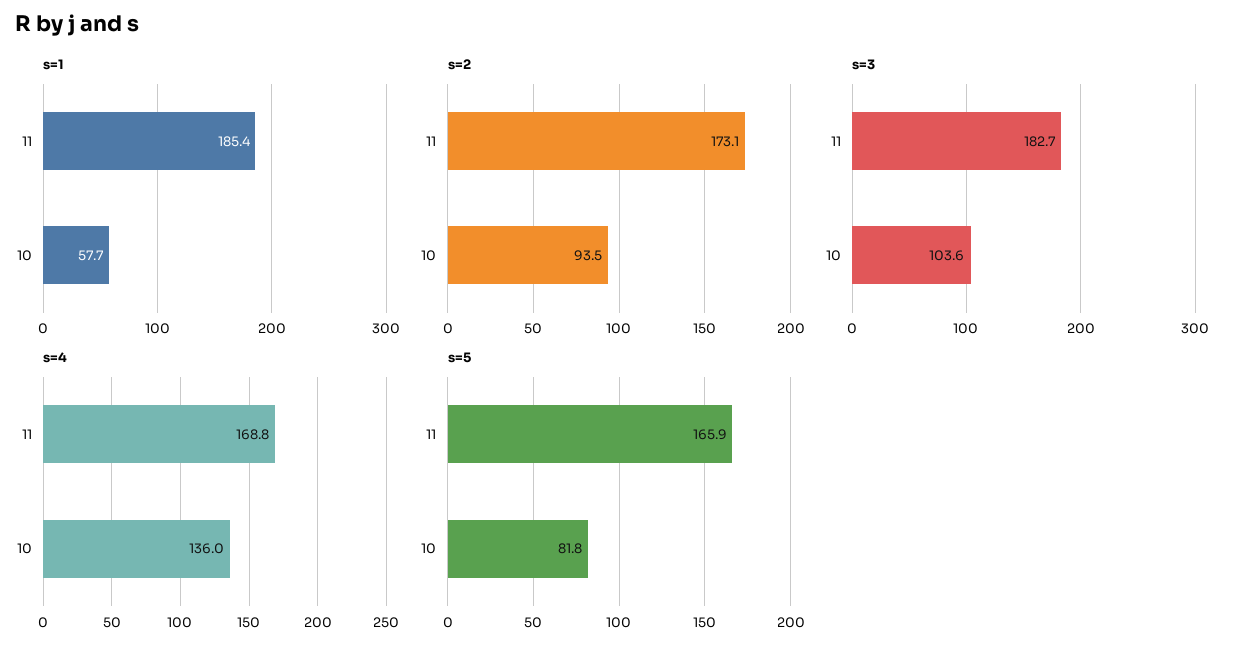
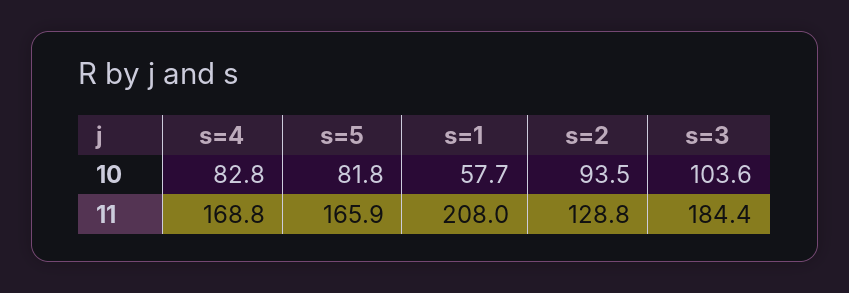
s=1, 11: 185.4 -> 208
s=2, 11: 173.1 -> 128.8
s=3, 11: 182.7 -> 184.4
s=4, 10: 136 -> 82.8

